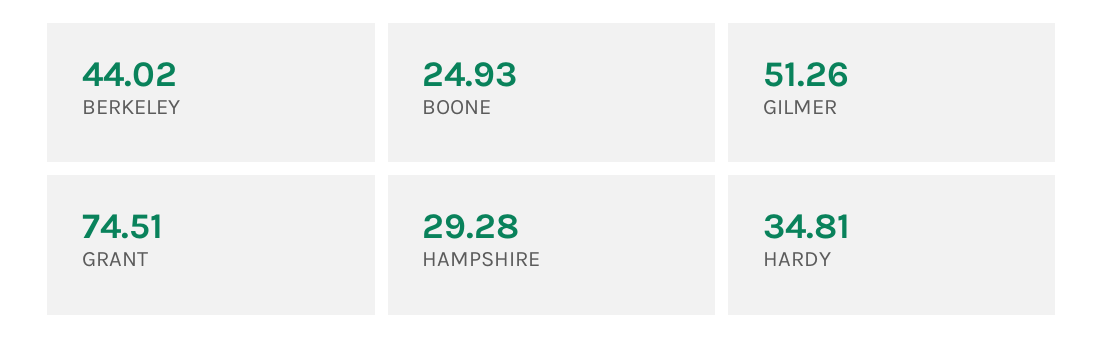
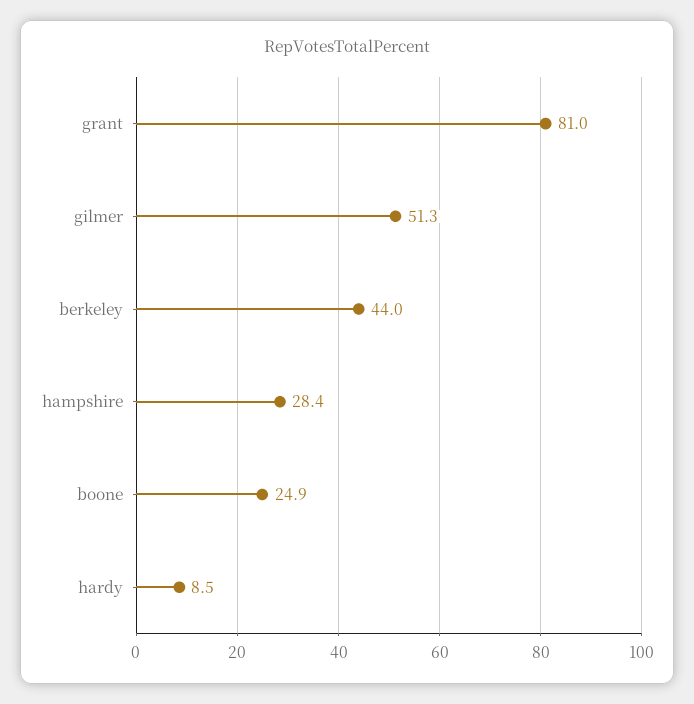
GRANT: 74.51 -> 81
HAMPSHIRE: 29.28 -> 28.4
HARDY: 34.81 -> 8.5

